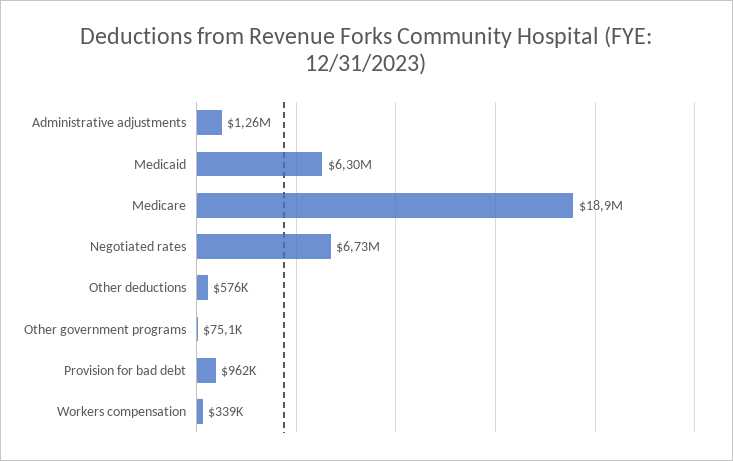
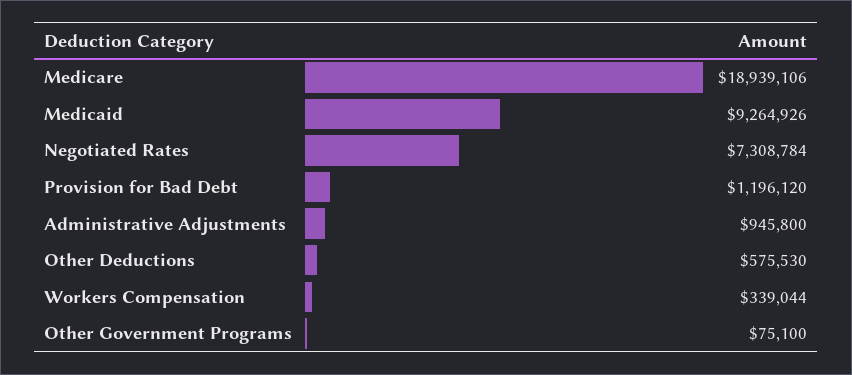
Administrative adjustments: 1260000 -> 945800
Medicaid: 6300000 -> 9264926
Negotiated rates: 6730000 -> 7308784
Provision for bad debt: 962000 -> 1196120

